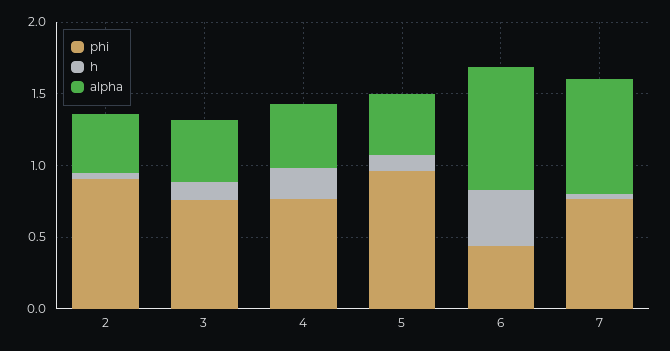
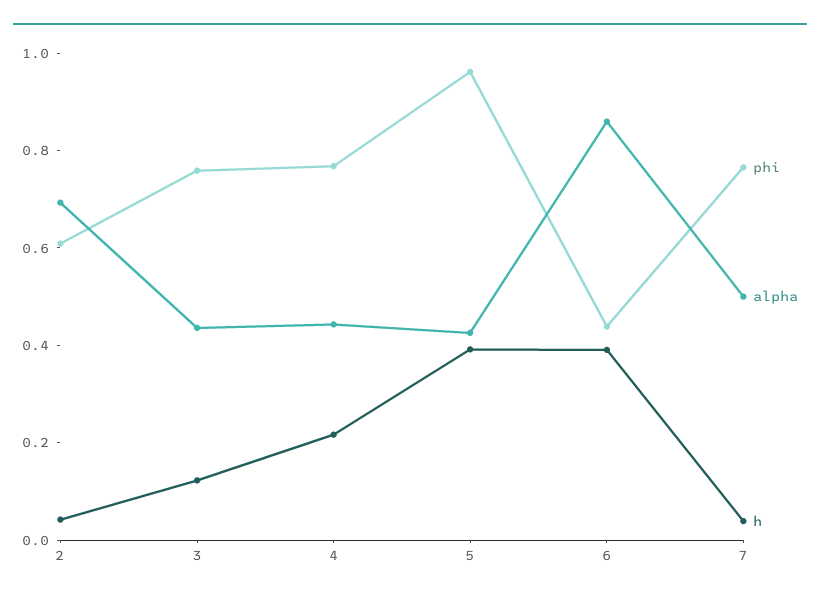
phi, 2: 0.9 -> 0.6
alpha, 2: 0.4 -> 0.7
h, 5: 0.1 -> 0.4
alpha, 7: 0.8 -> 0.5

